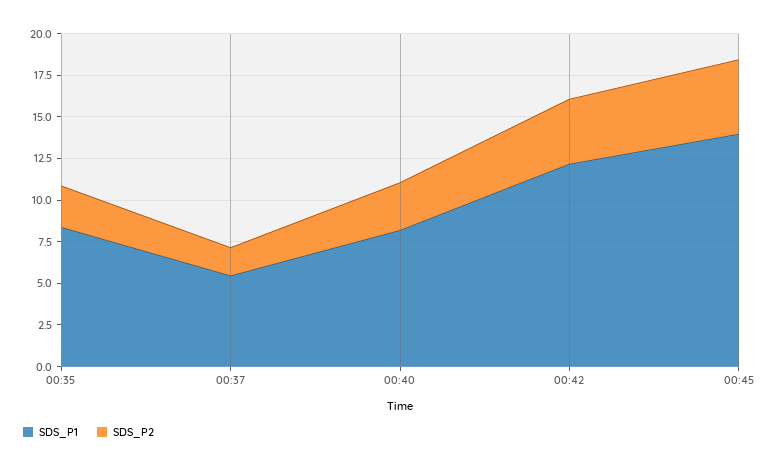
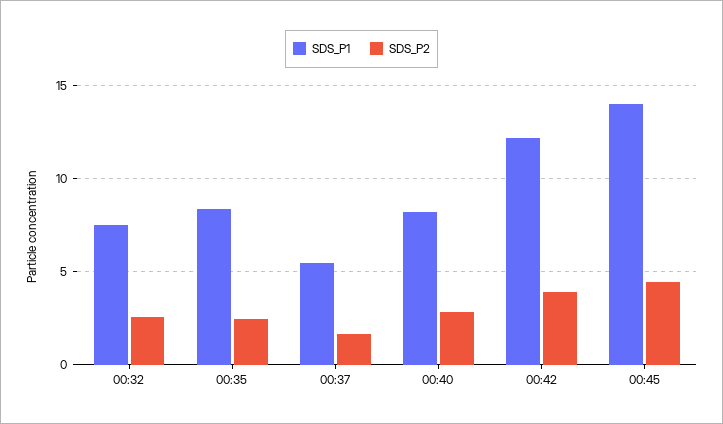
SDS_P1, 00:32: none -> 7.5
SDS_P2, 00:32: none -> 2.5

